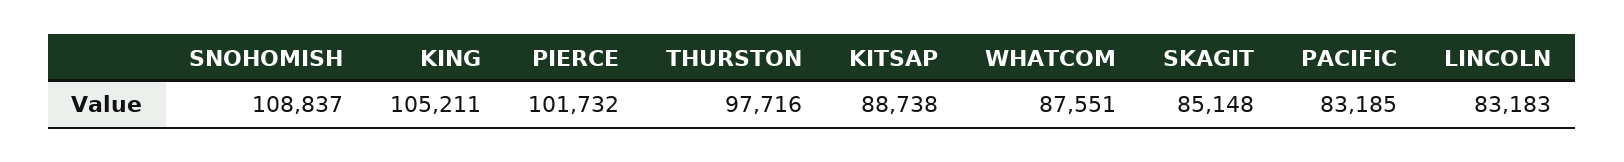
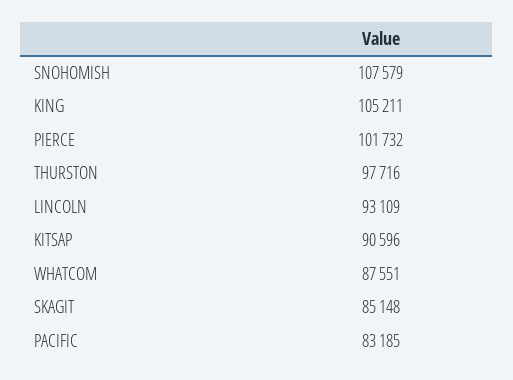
SNOHOMISH: 108837 -> 107579
KITSAP: 88738 -> 90596
LINCOLN: 83183 -> 93109

